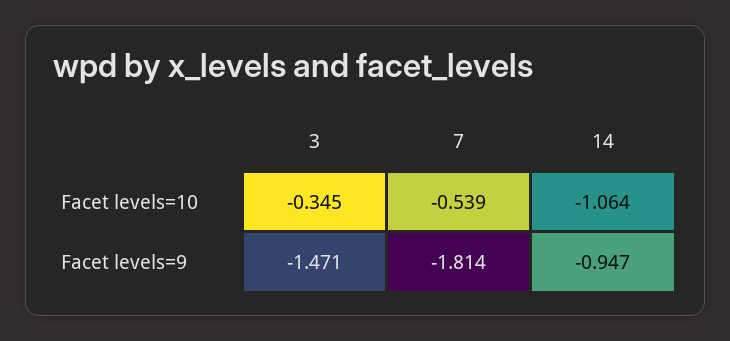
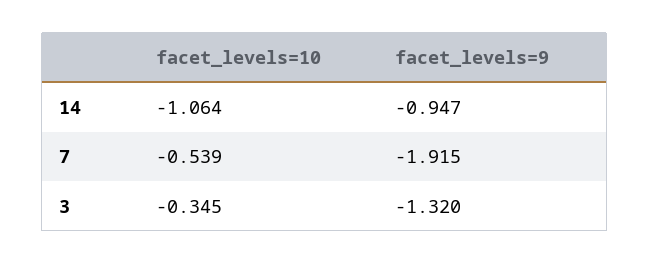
3, Facet levels=9: -1.471 -> -1.32
7, Facet levels=9: -1.814 -> -1.915

